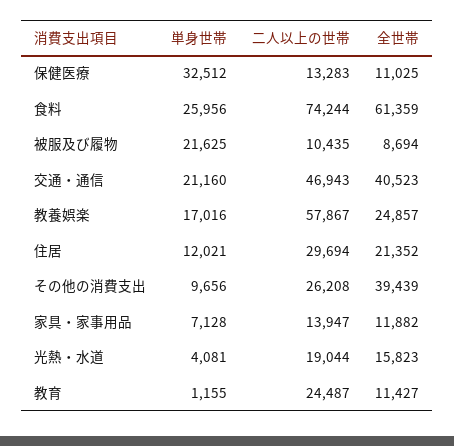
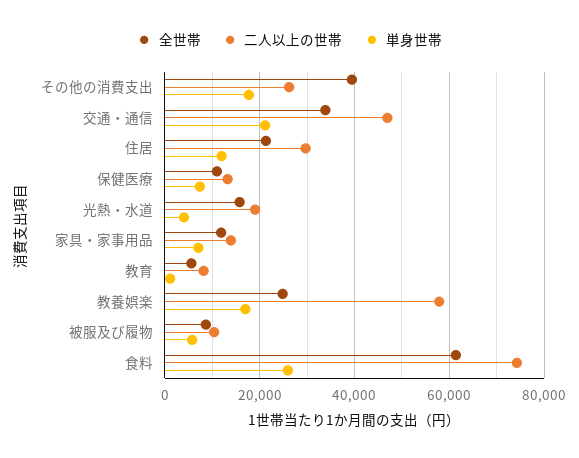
単身世帯, 保健医療: 32512 -> 8000
単身世帯, 被服及び履物: 21625 -> 6000
全世帯, 交通・通信: 40523 -> 34000
単身世帯, その他の消費支出: 9656 -> 18000
二人以上の世帯, 教育: 24487 -> 8000
全世帯, 教育: 11427 -> 6000

